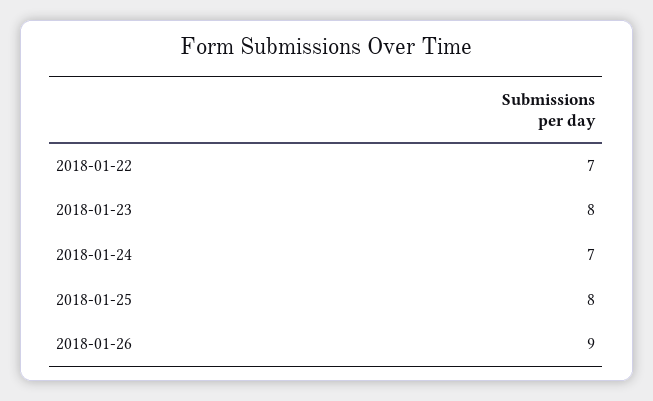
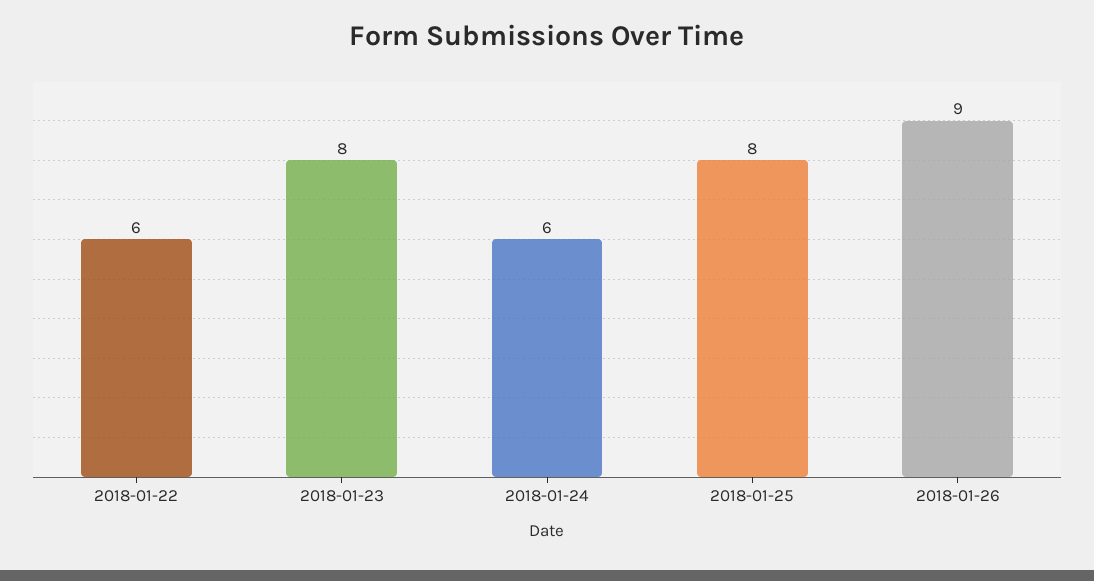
2018-01-22: 7 -> 6
2018-01-24: 7 -> 6

